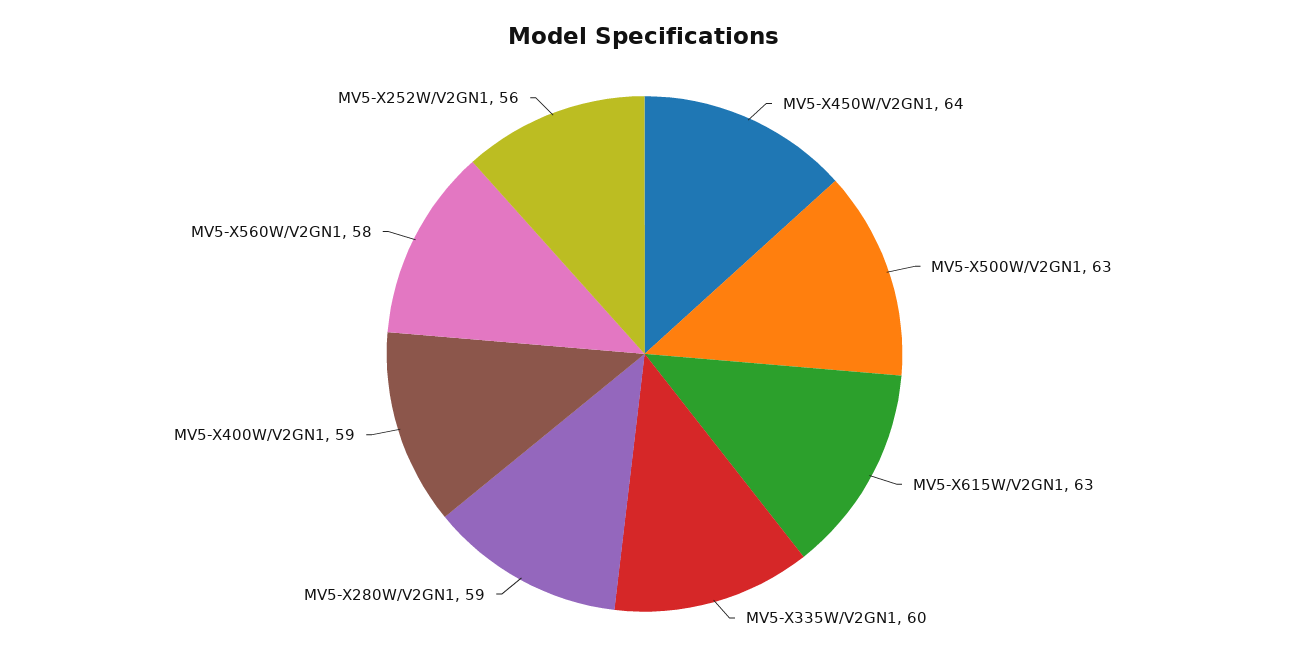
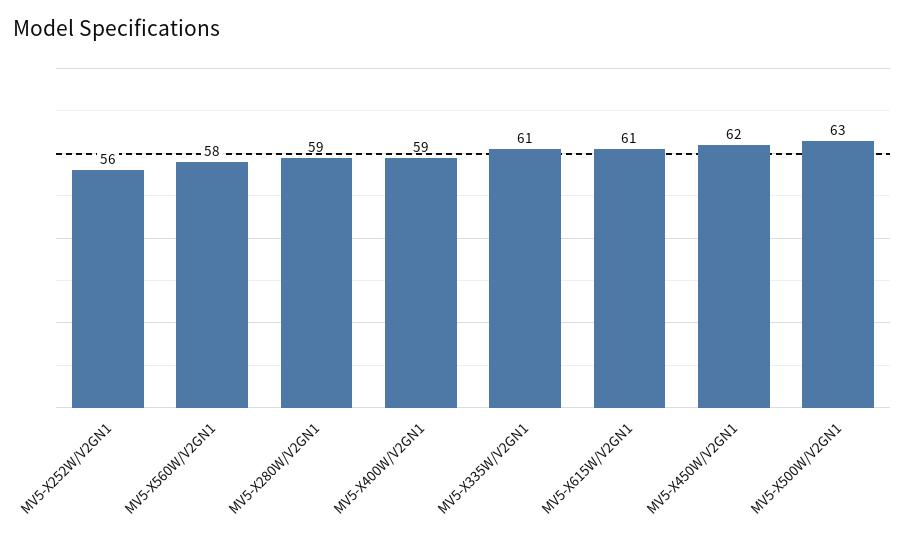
MV5-X450W/V2GN1: 64 -> 62
MV5-X615W/V2GN1: 63 -> 61
MV5-X335W/V2GN1: 60 -> 61

